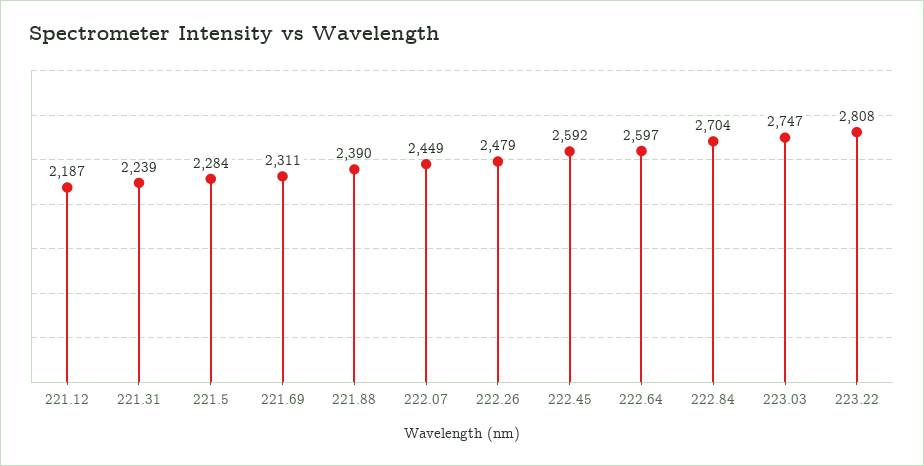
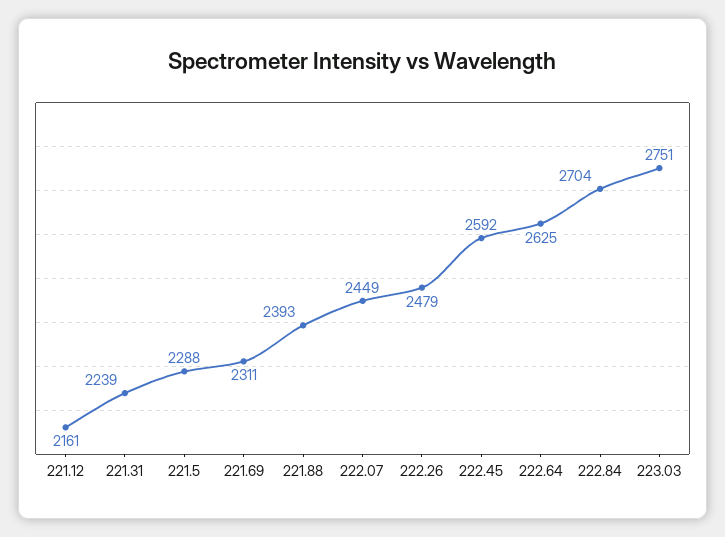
221.12: 2187 -> 2161
221.5: 2284 -> 2288
221.88: 2390 -> 2393
222.64: 2597 -> 2625
223.03: 2747 -> 2751
223.22: 2808 -> none

